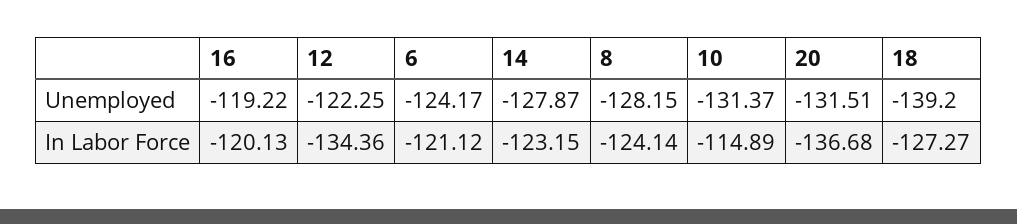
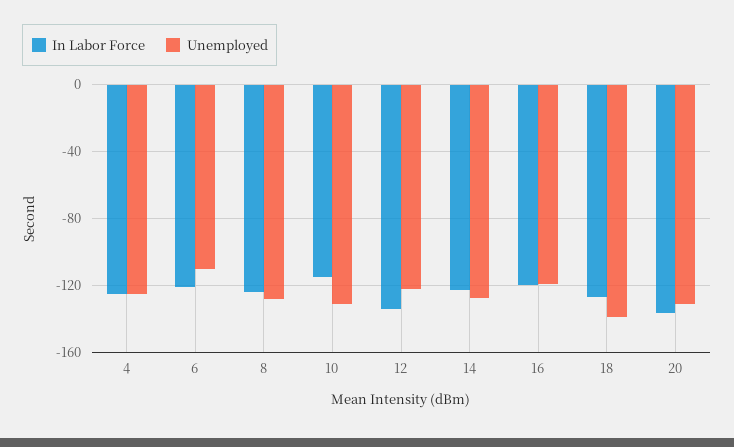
Unemployed, 6: -124.17 -> -110
In Labor Force, 4: none -> -125
Unemployed, 4: none -> -125

